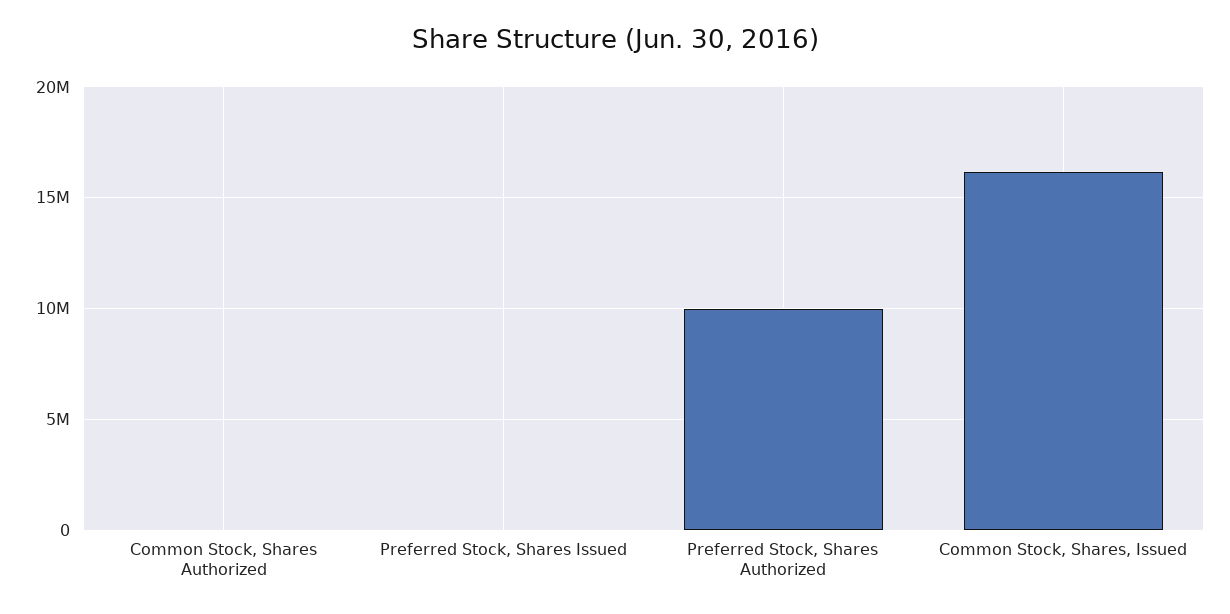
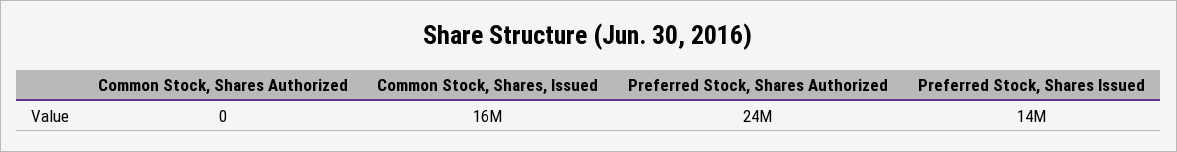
Preferred Stock, Shares Issued: 0 -> 14000000
Preferred Stock, Shares Authorized: 10000000 -> 24000000

